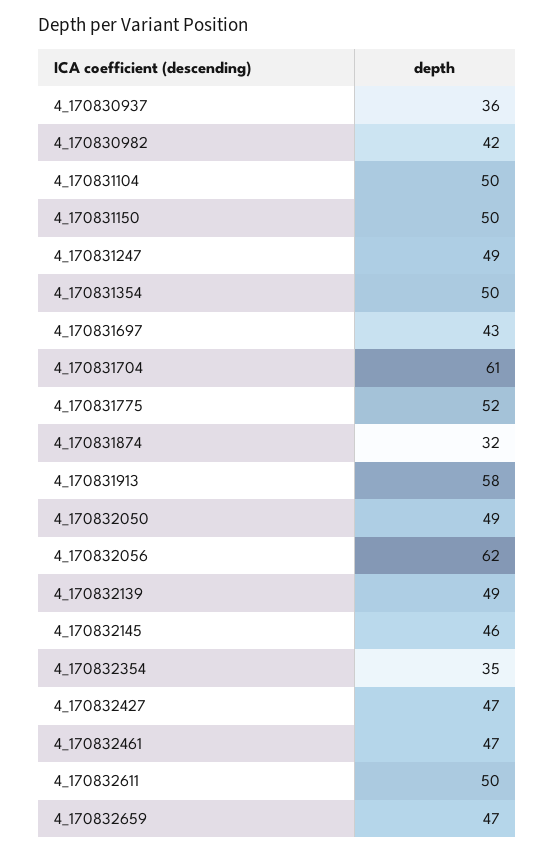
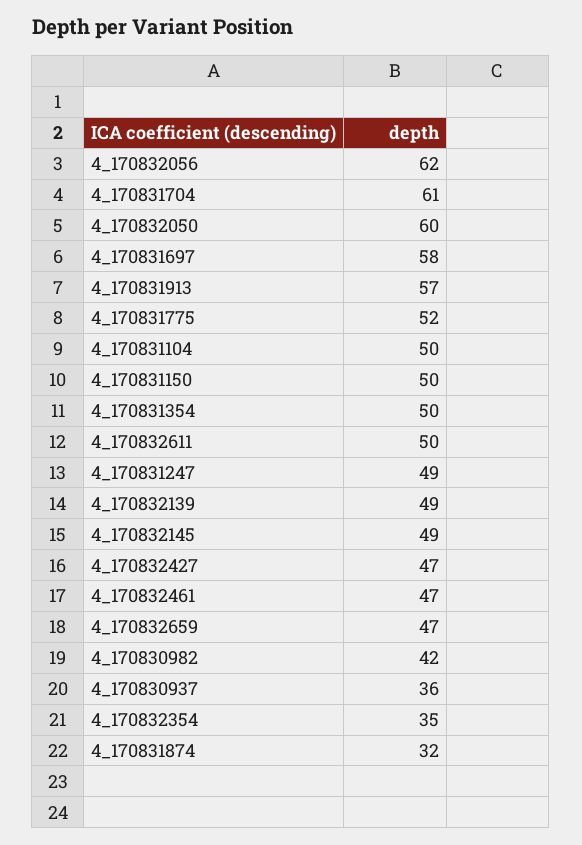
4_170831697: 43 -> 58
4_170831913: 58 -> 57
4_170832050: 49 -> 60
4_170832145: 46 -> 49

